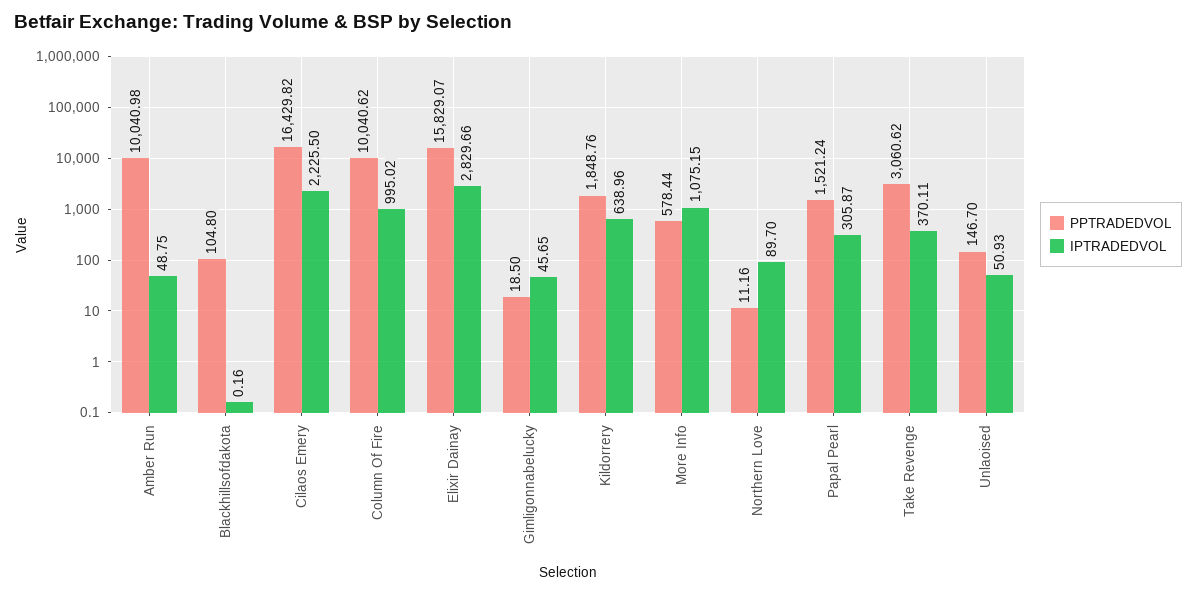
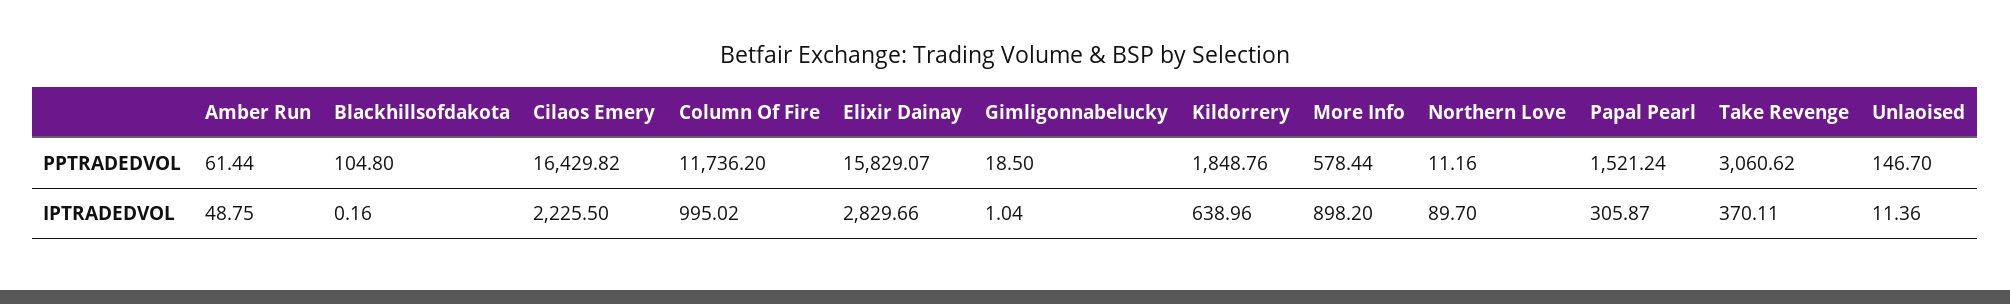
PPTRADEDVOL, Amber Run: 10040.98 -> 61.44
PPTRADEDVOL, Column Of Fire: 10040.62 -> 11736.2
IPTRADEDVOL, Gimligonnabelucky: 45.65 -> 1.04
IPTRADEDVOL, More Info: 1075.15 -> 898.2
IPTRADEDVOL, Unlaoised: 50.93 -> 11.36

